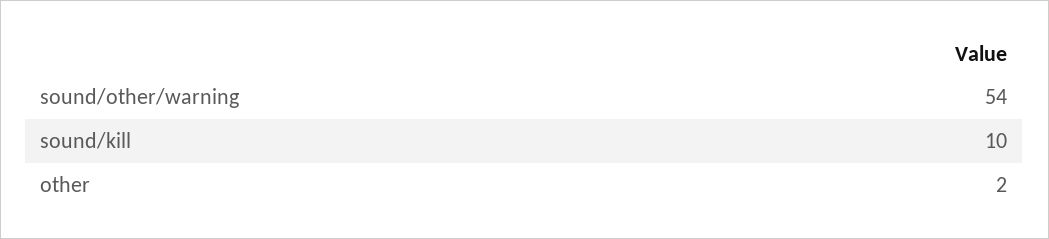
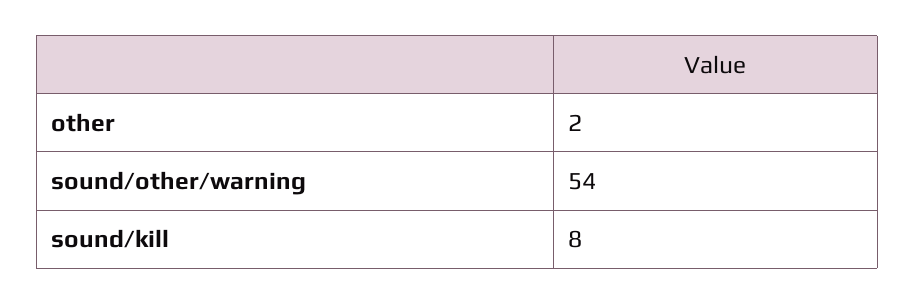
sound/kill: 10 -> 8

